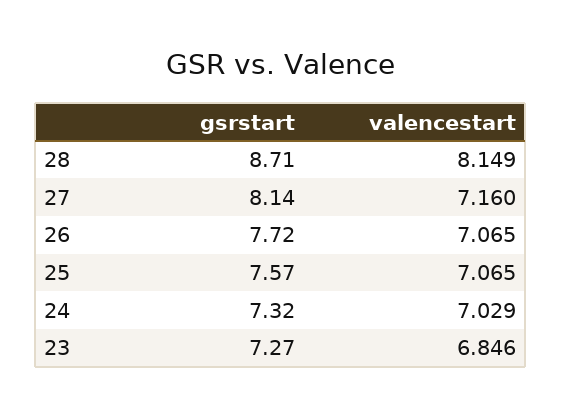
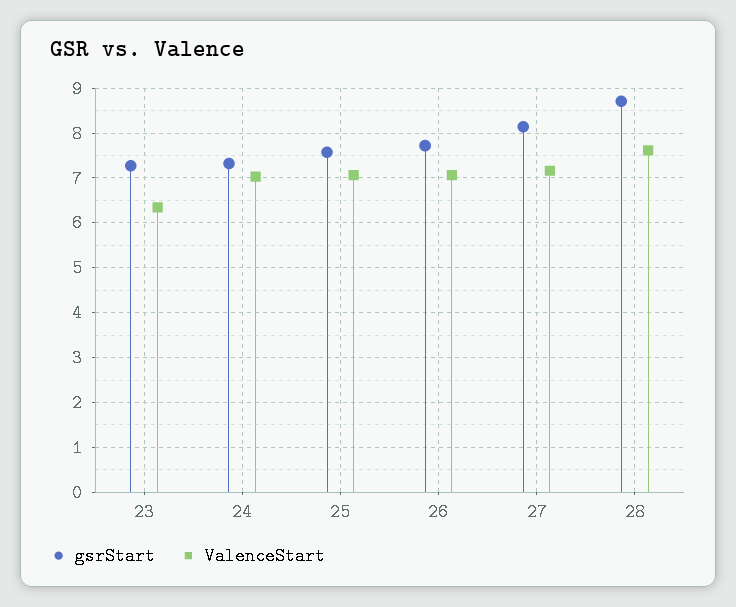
valencestart, 28: 8.149 -> 7.6
valencestart, 23: 6.846 -> 6.4

